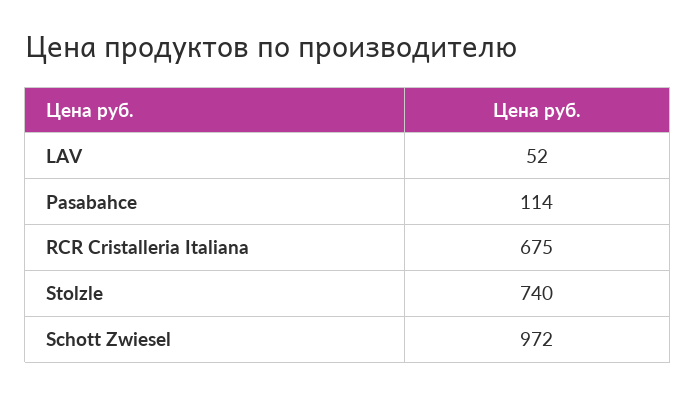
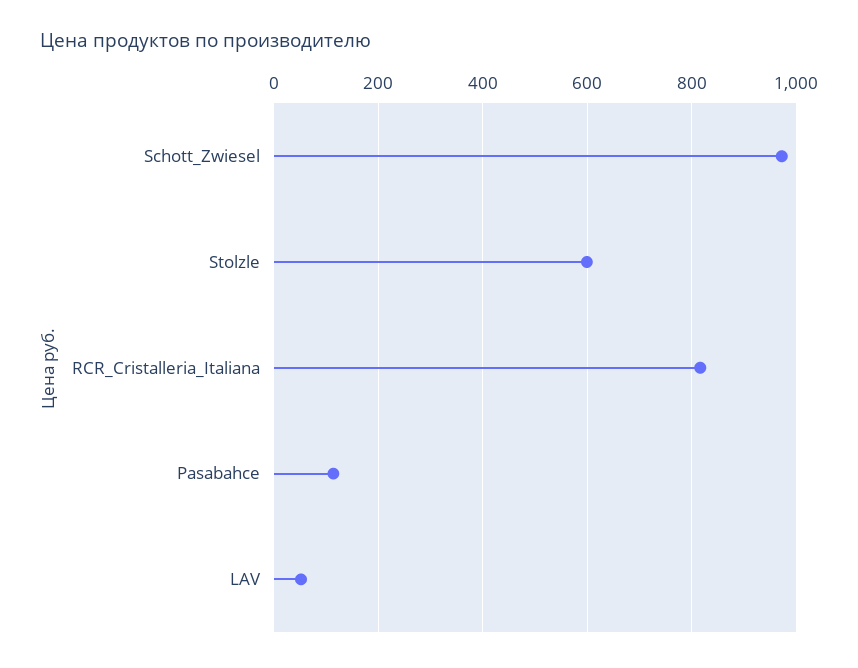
RCR Cristalleria Italiana: 675 -> 820
Stolzle: 740 -> 600

